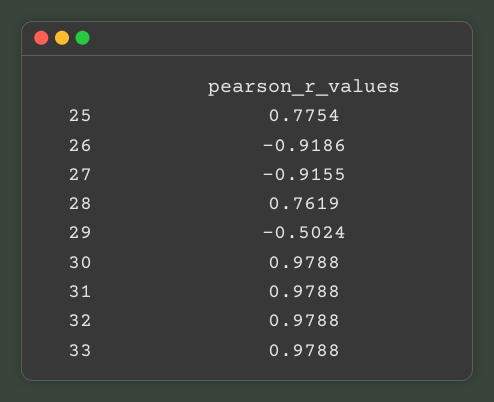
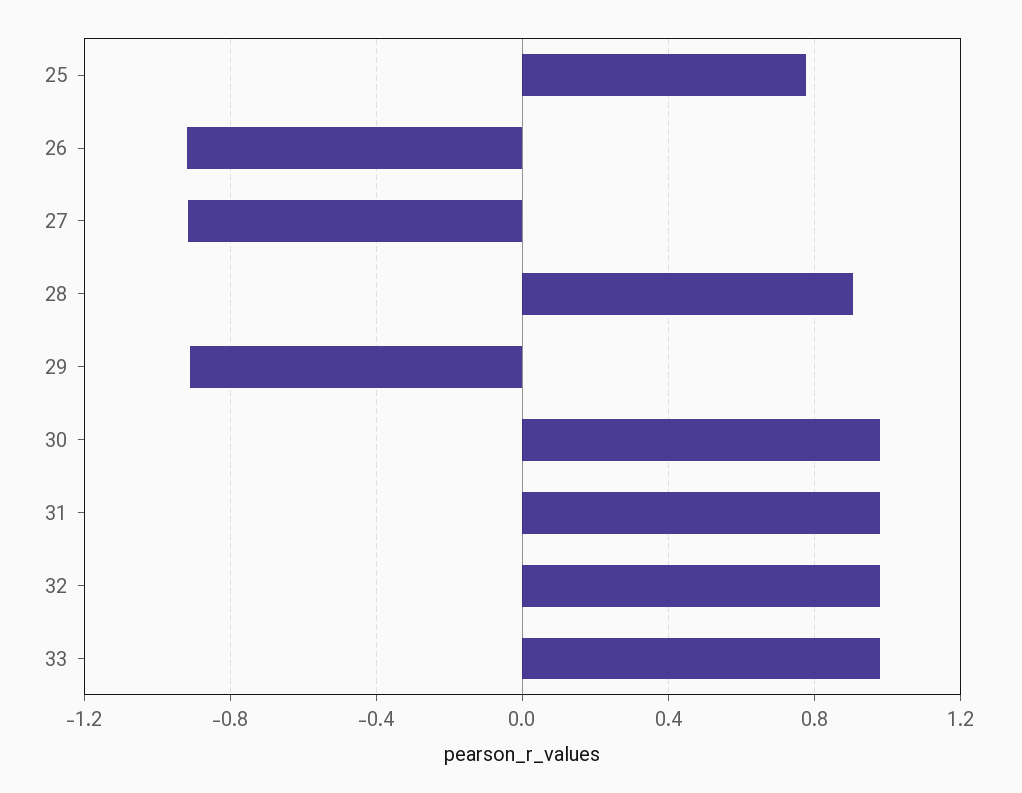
28: 0.7619 -> 0.9
29: -0.5024 -> -0.9

